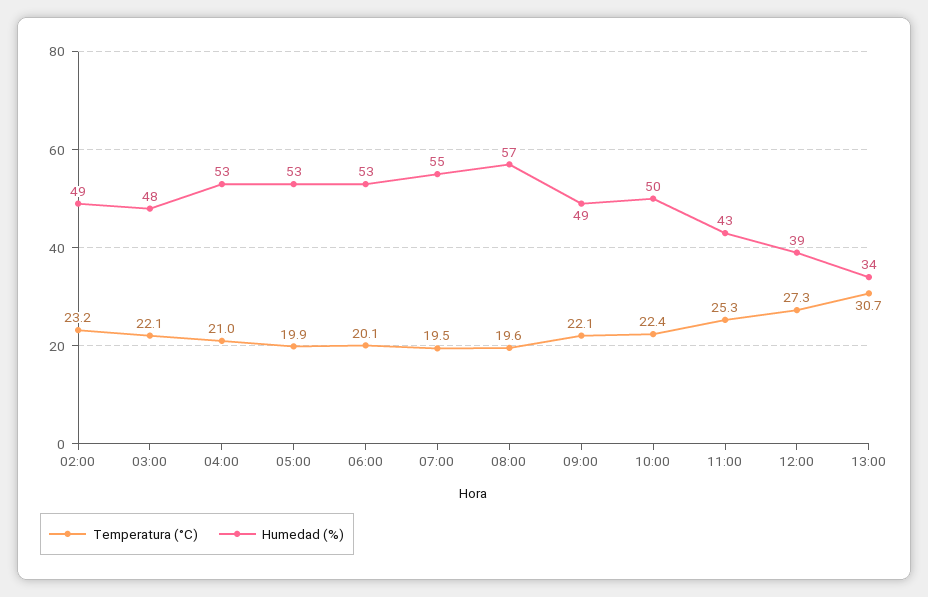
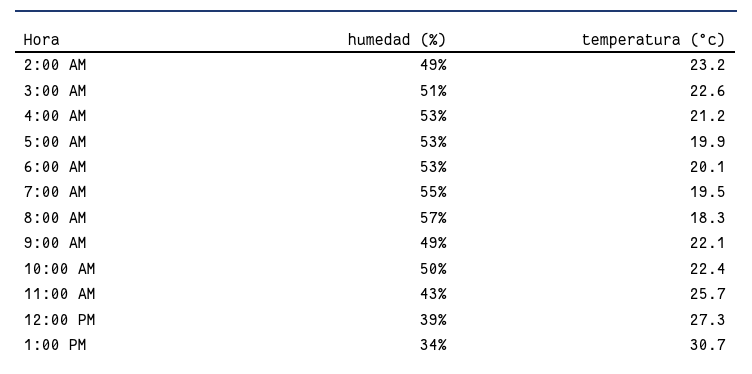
Temperatura (°C), 03:00: 22.1 -> 22.6
Humedad (%), 03:00: 48 -> 51
Temperatura (°C), 04:00: 21 -> 21.2
Temperatura (°C), 08:00: 19.6 -> 18.3
Temperatura (°C), 11:00: 25.3 -> 25.7

